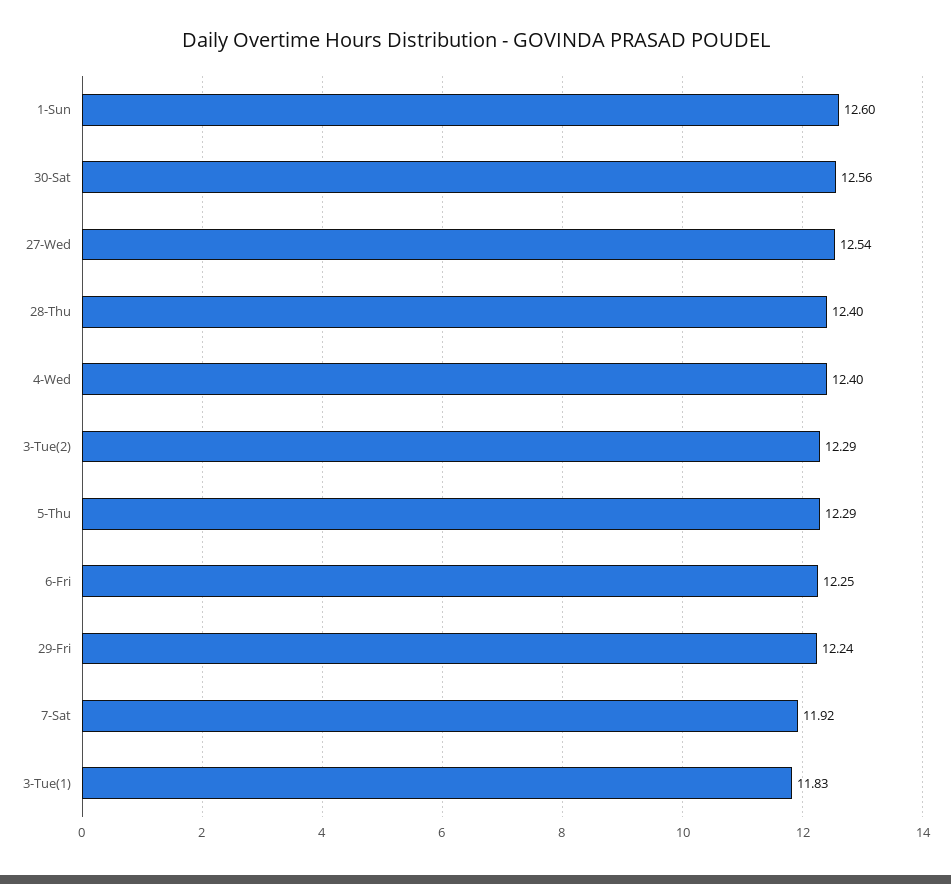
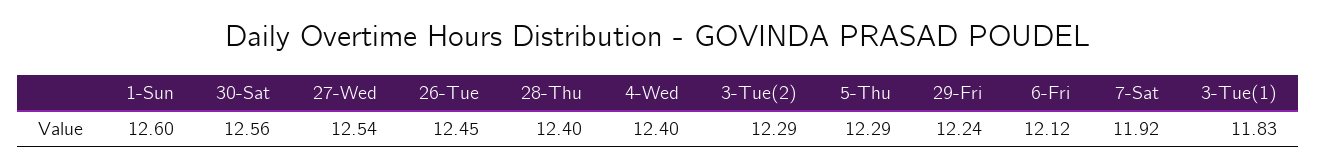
6-Fri: 12.25 -> 12.12
26-Tue: none -> 12.45

